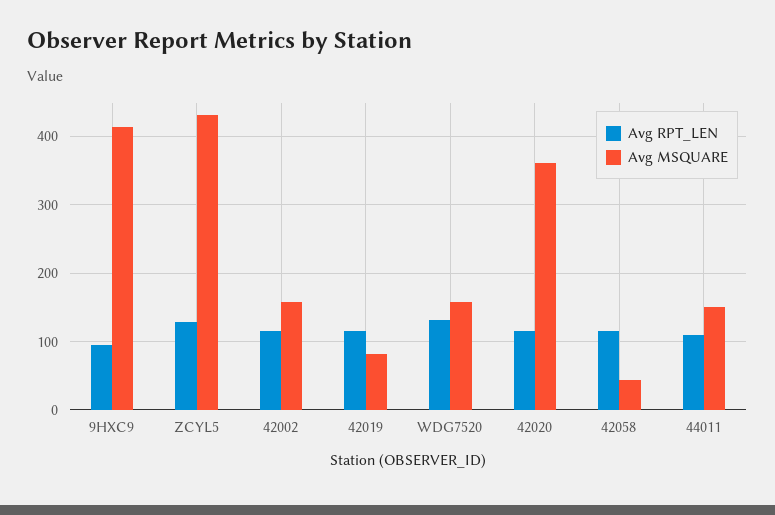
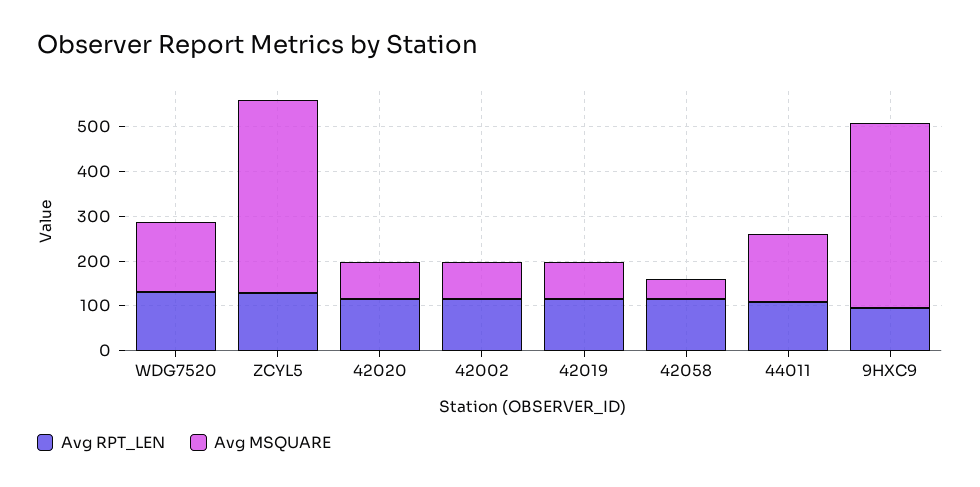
Avg MSQUARE, 42002: 160 -> 80
Avg MSQUARE, 42020: 360 -> 80

